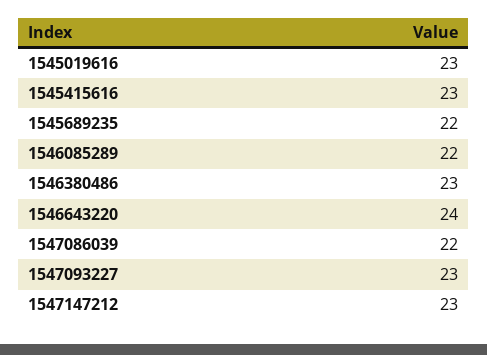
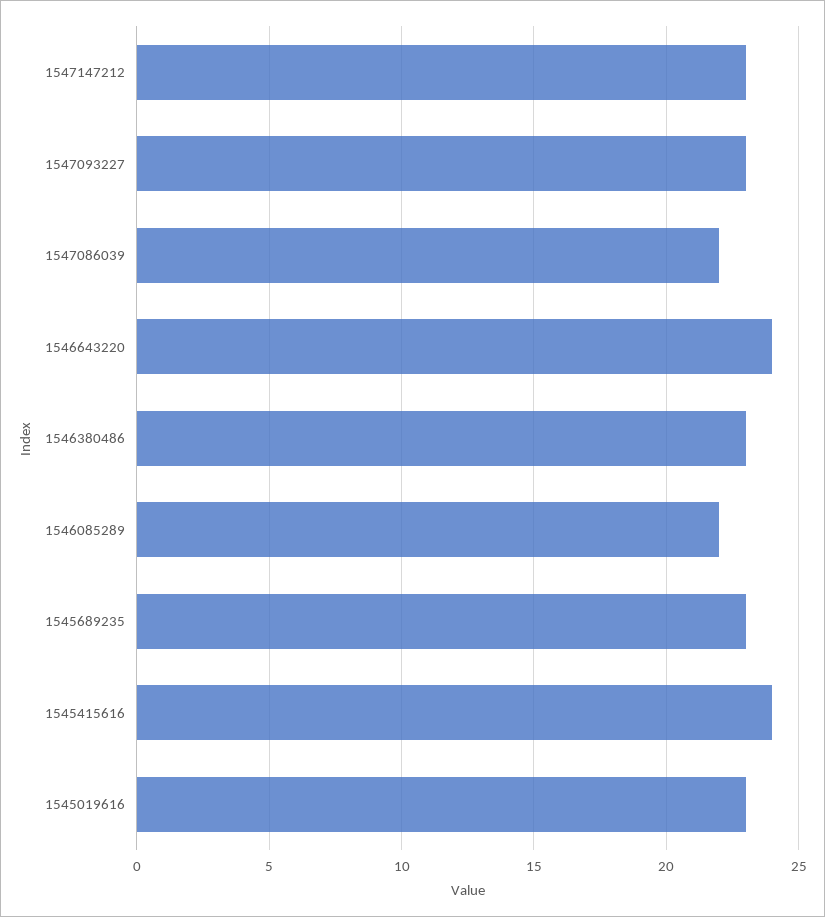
1545415616: 23 -> 24
1545689235: 22 -> 23

